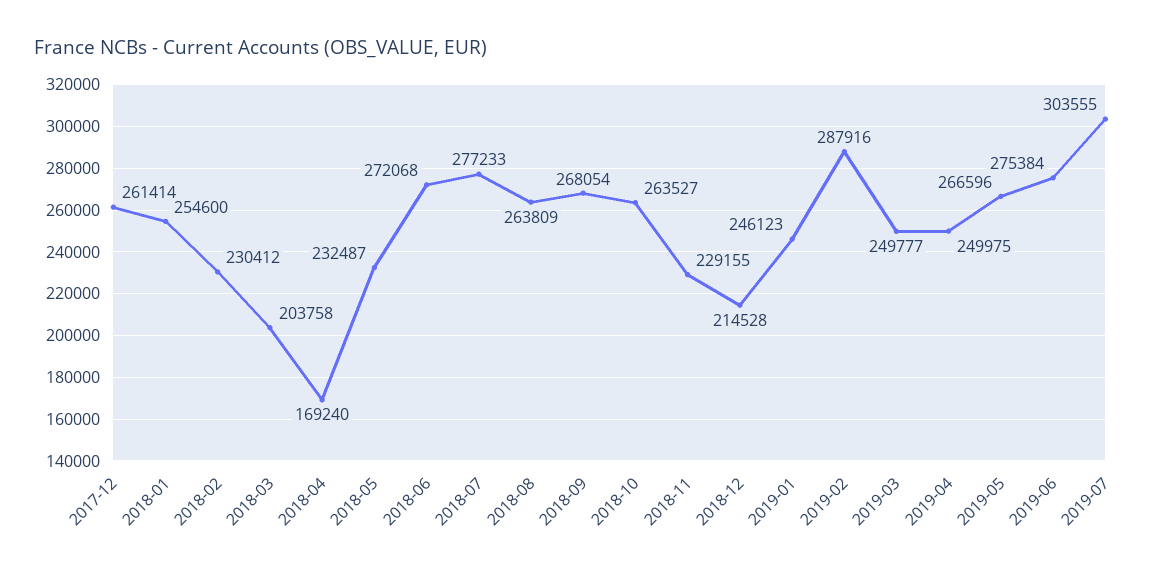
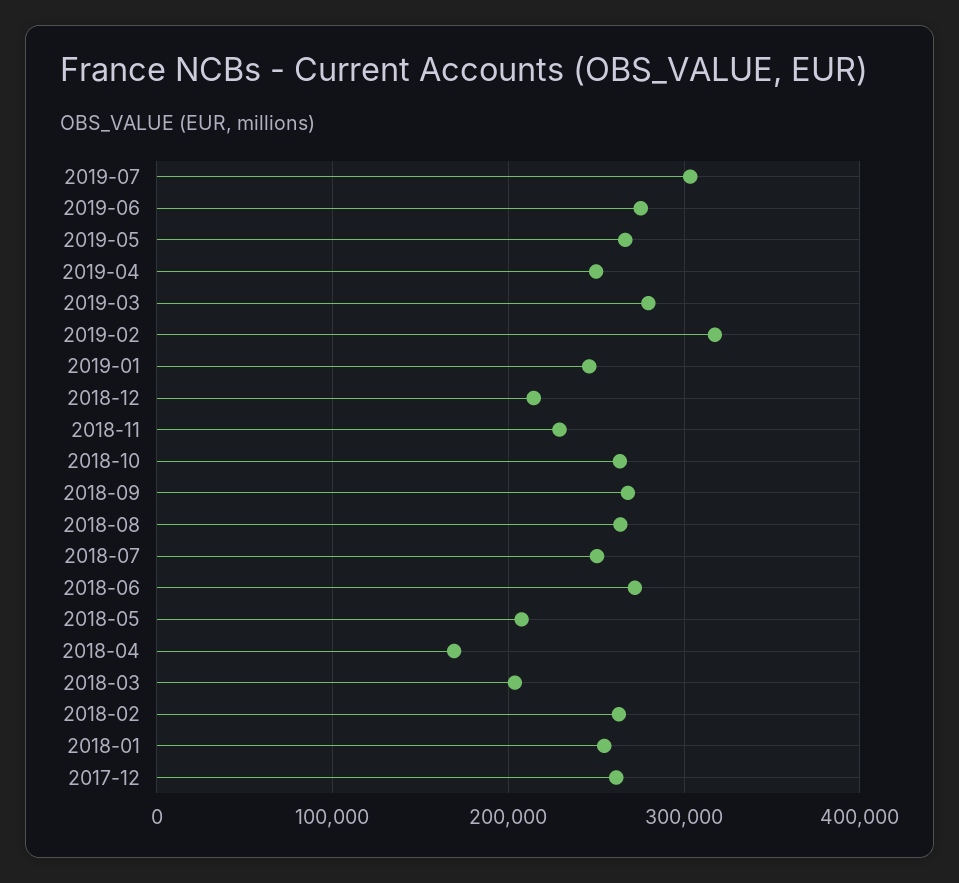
2018-02: 230412 -> 260000
2018-05: 232487 -> 210000
2018-07: 277233 -> 250000
2019-02: 287916 -> 320000
2019-03: 249777 -> 280000

